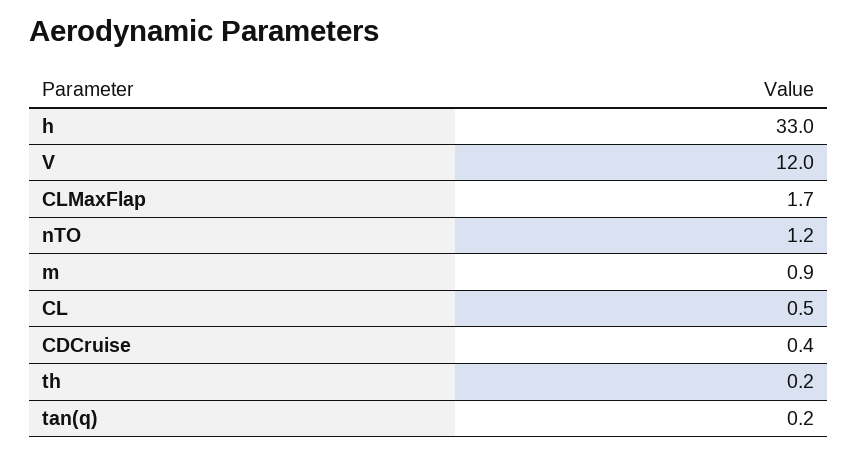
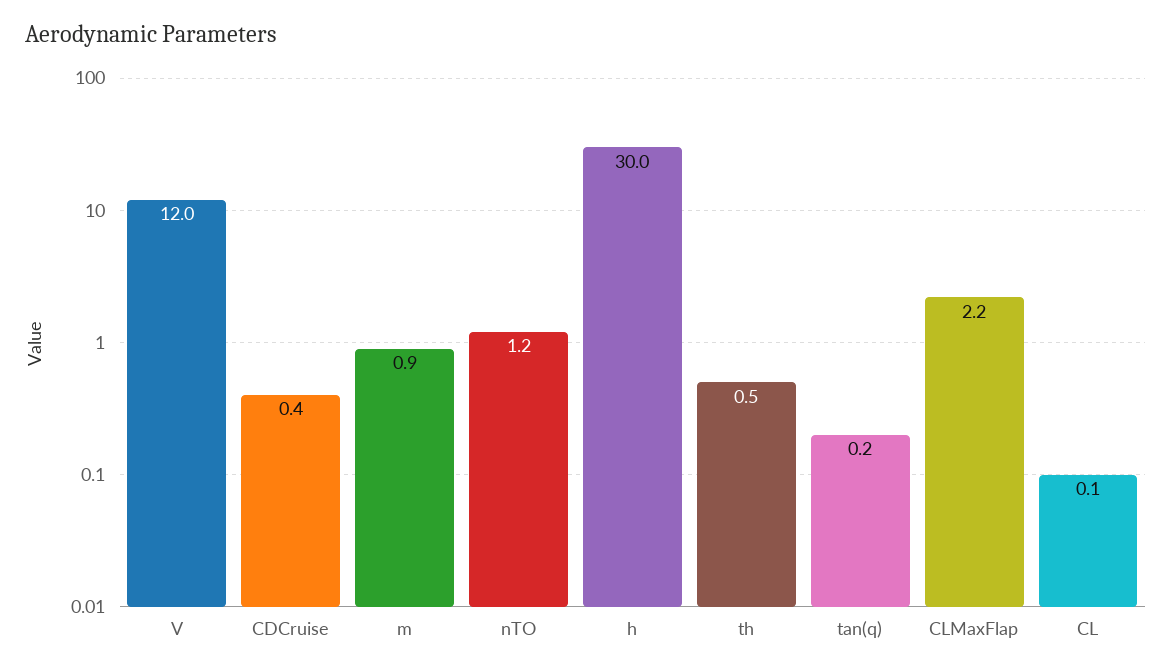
h: 33 -> 30
CLMaxFlap: 1.7 -> 2.2
CL: 0.5 -> 0.1
th: 0.2 -> 0.5

